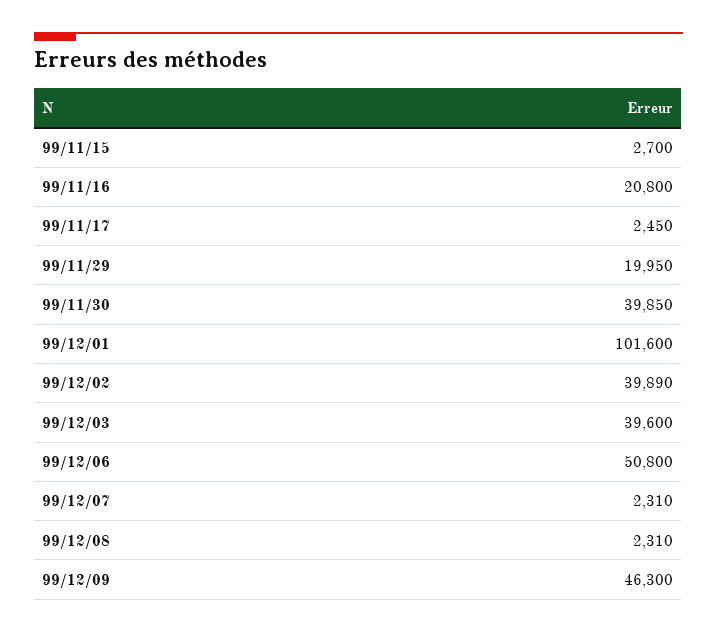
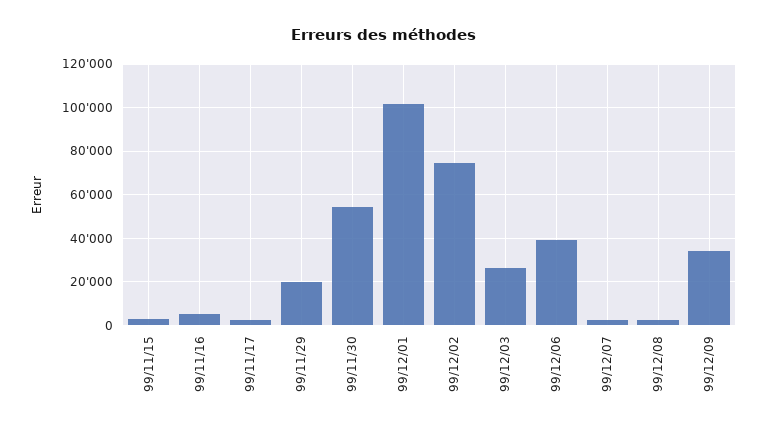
99/11/16: 20800 -> 5000
99/11/30: 39850 -> 55000
99/12/02: 39890 -> 75000
99/12/03: 39600 -> 25000
99/12/06: 50800 -> 40000
99/12/09: 46300 -> 35000

